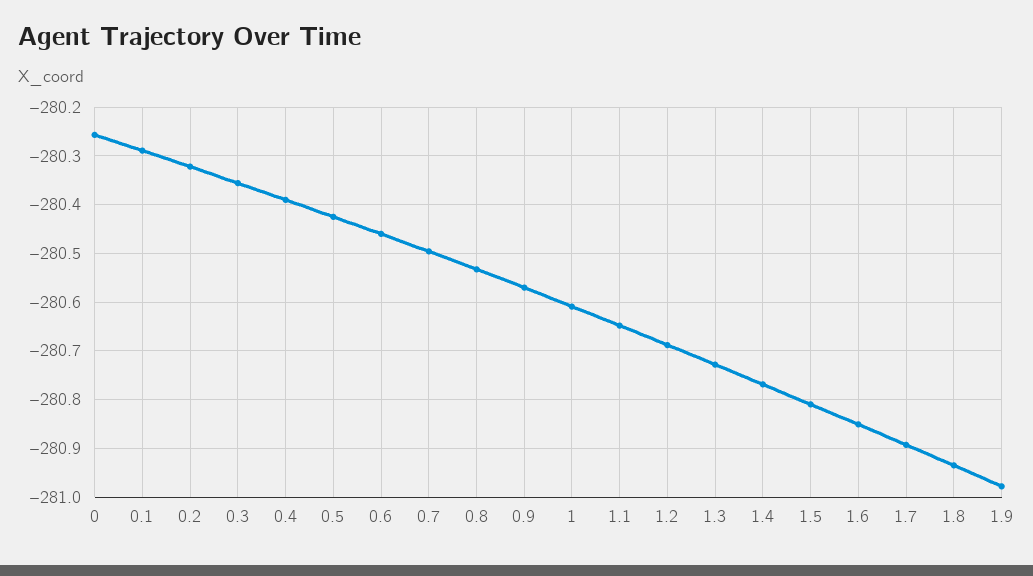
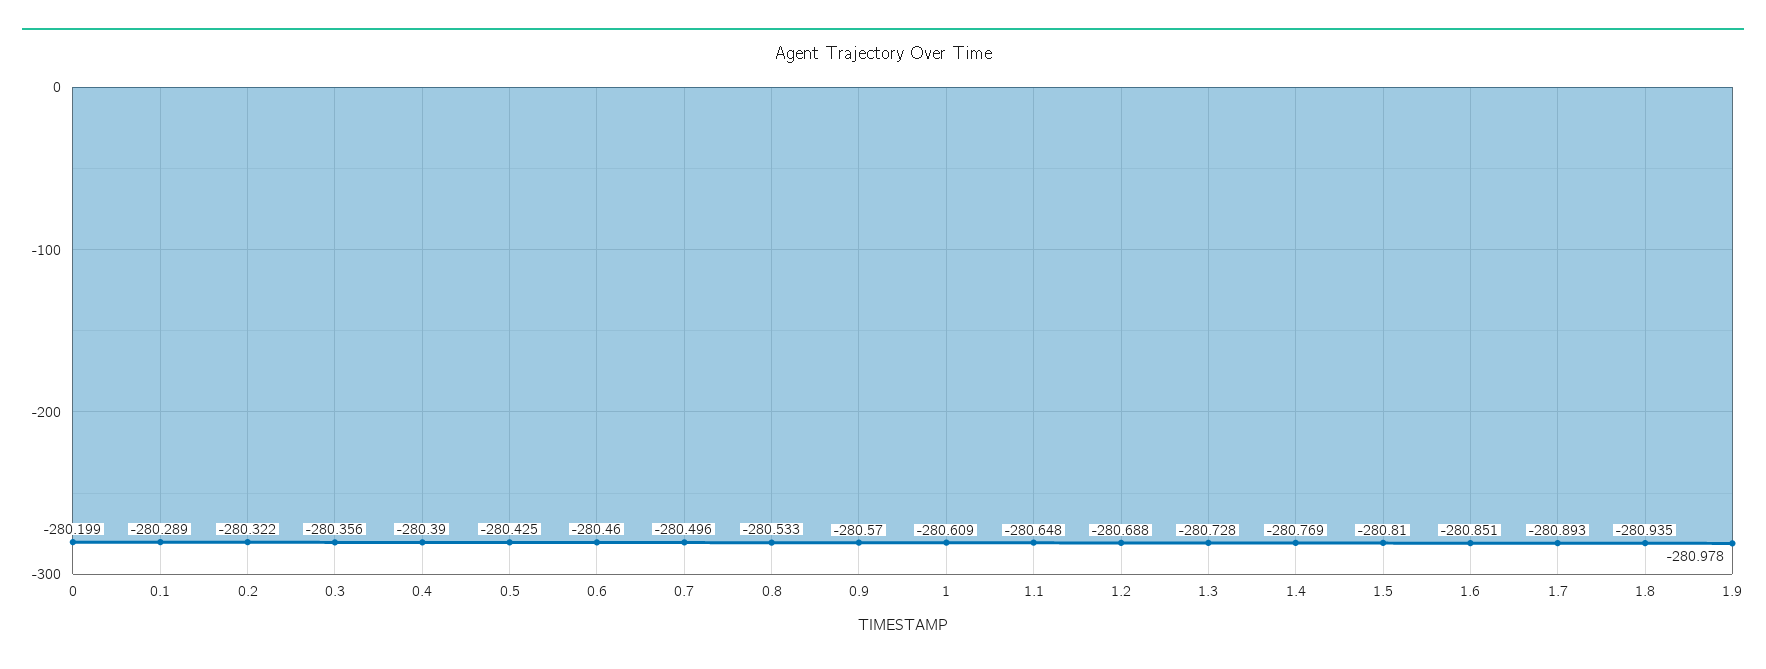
0: -280.26 -> -280.199

